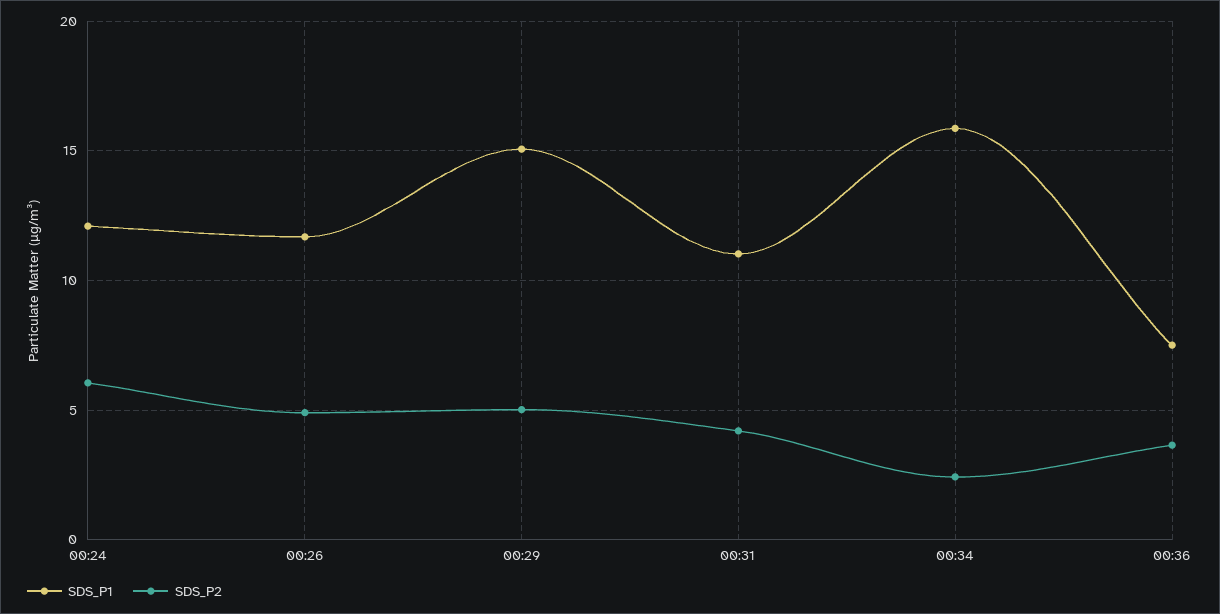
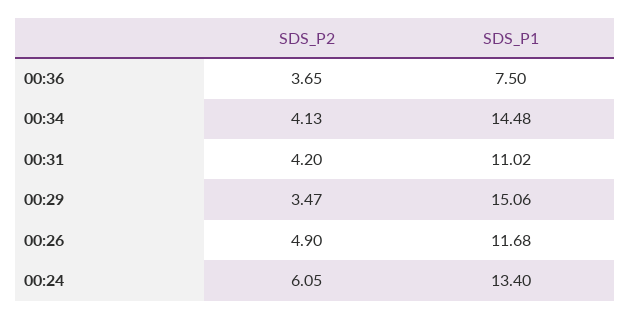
SDS_P1, 00:24: 12 -> 13.4
SDS_P2, 00:29: 5 -> 3.47
SDS_P1, 00:34: 16 -> 14.48
SDS_P2, 00:34: 2.5 -> 4.13

